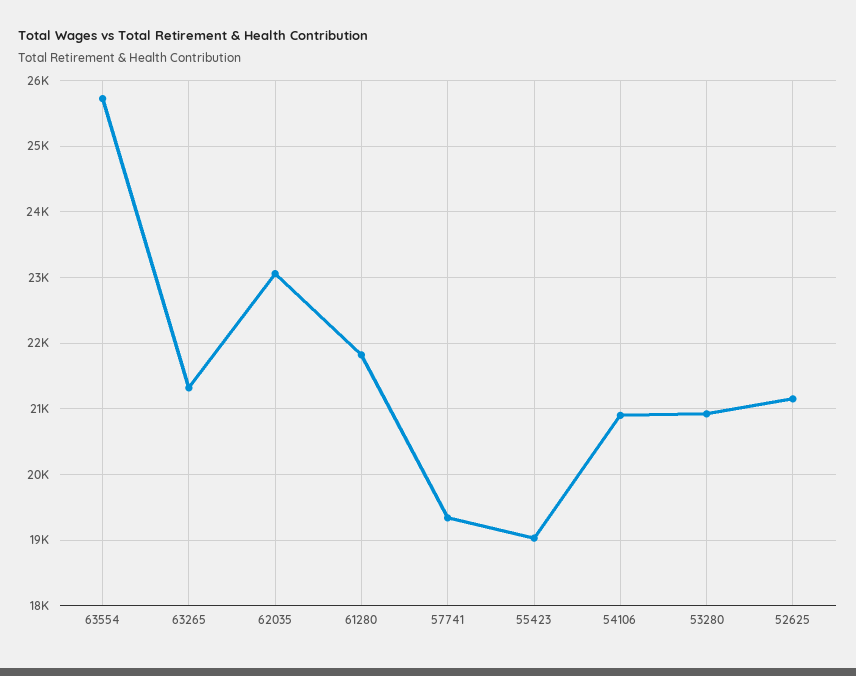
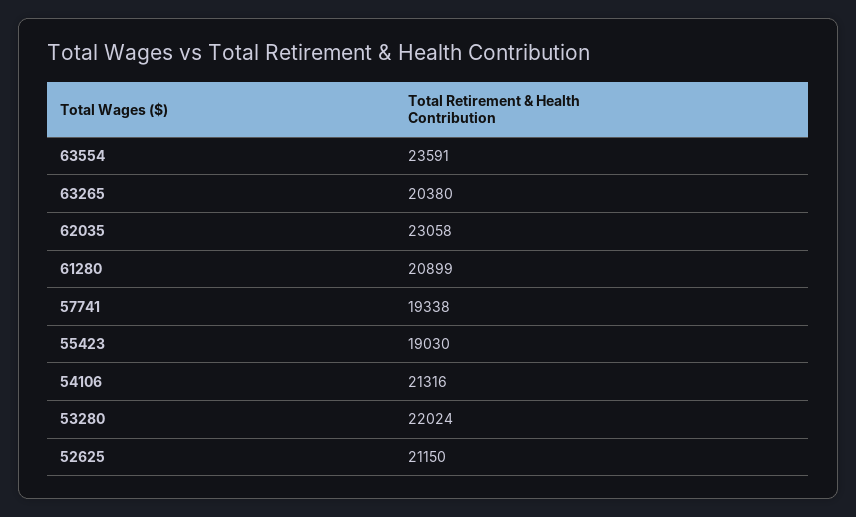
63554: 25700 -> 23591
63265: 21300 -> 20380
61280: 21800 -> 20899
54106: 20900 -> 21316
53280: 20900 -> 22024

